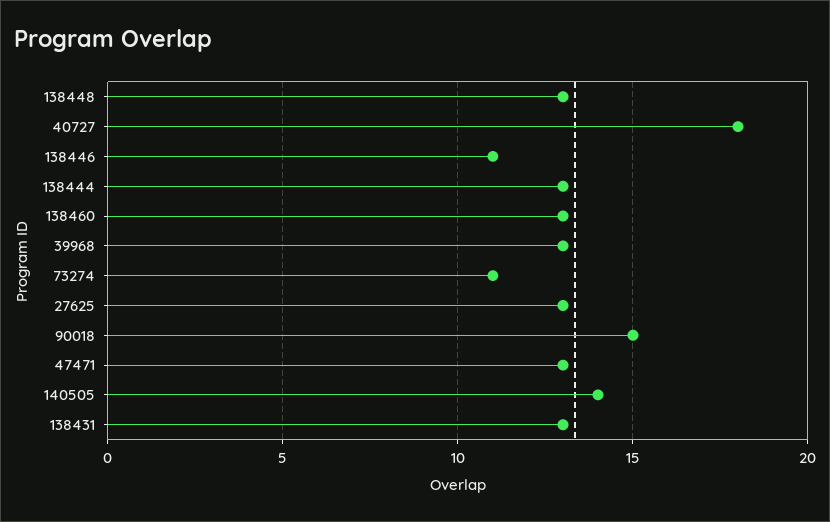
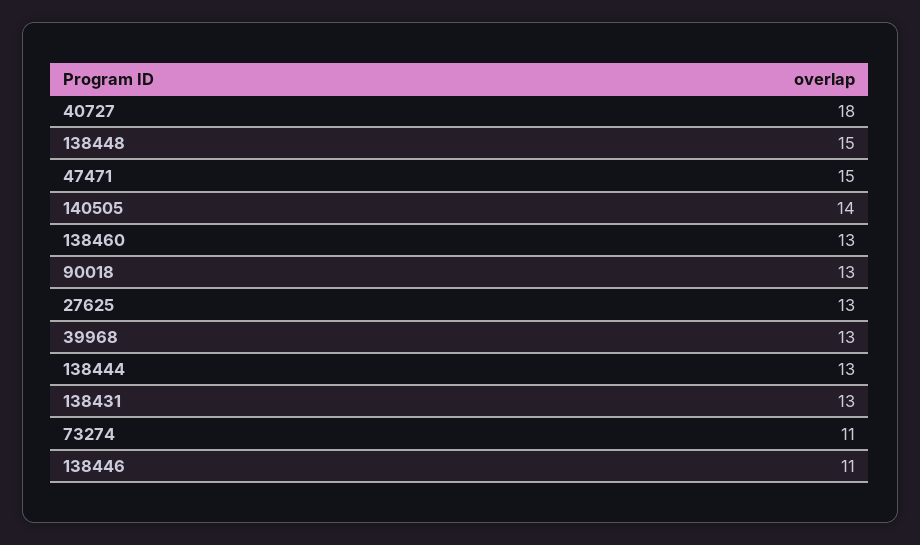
138448: 13 -> 15
90018: 15 -> 13
47471: 13 -> 15

